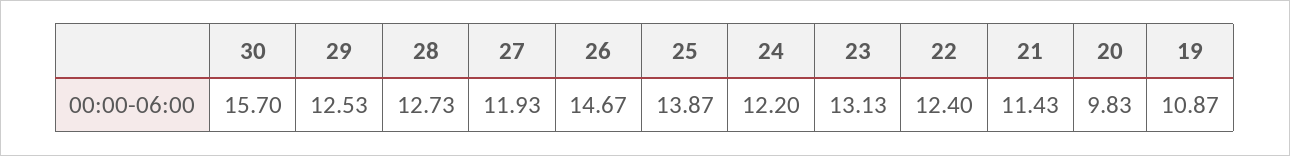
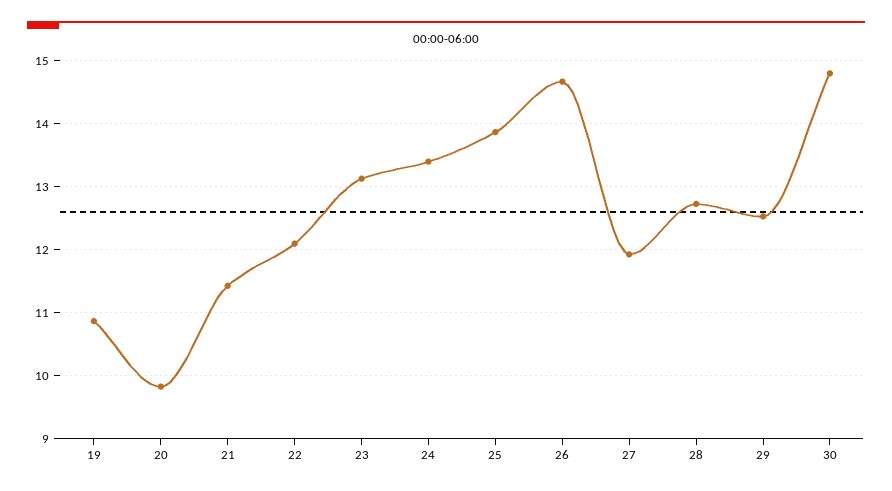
30: 15.7 -> 14.8
24: 12.2 -> 13.4
22: 12.4 -> 12.1

